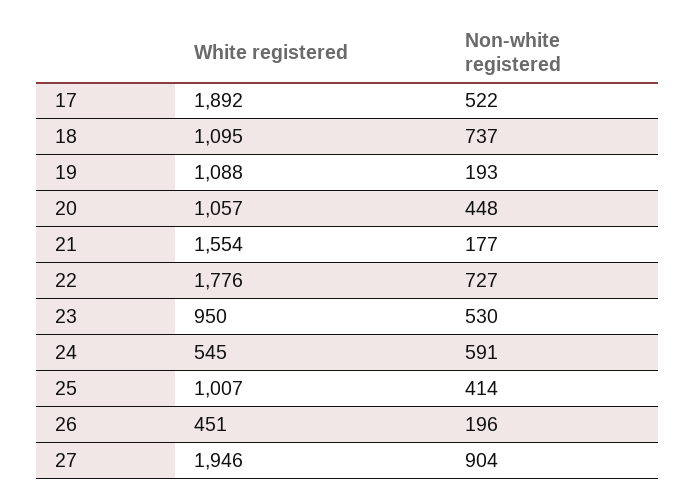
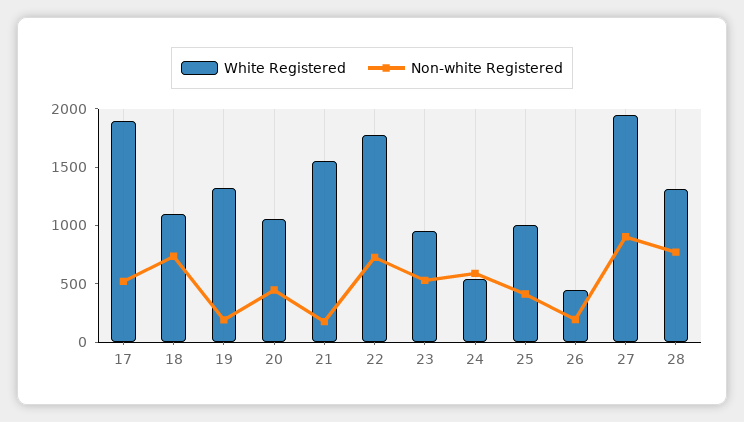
White registered, 19: 1088 -> 1300
White registered, 28: none -> 1300
Non-white registered, 28: none -> 800

